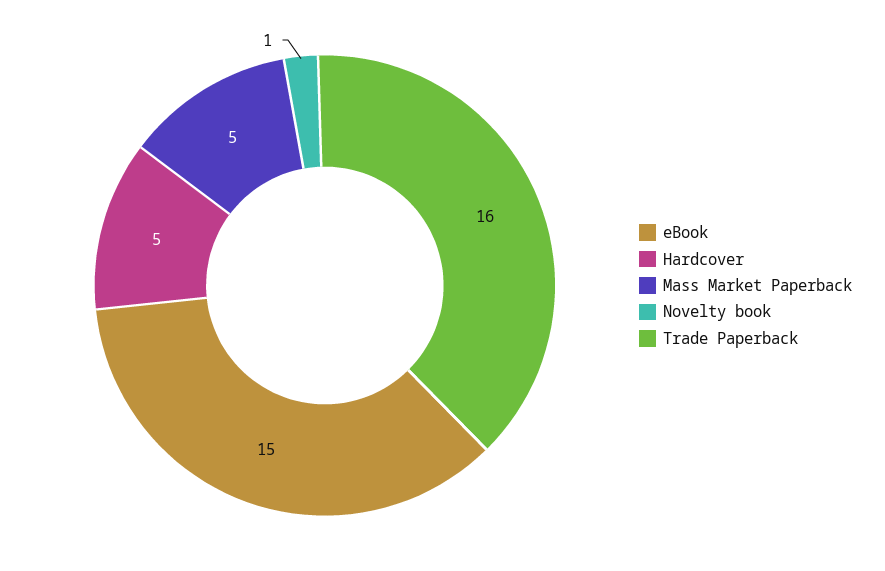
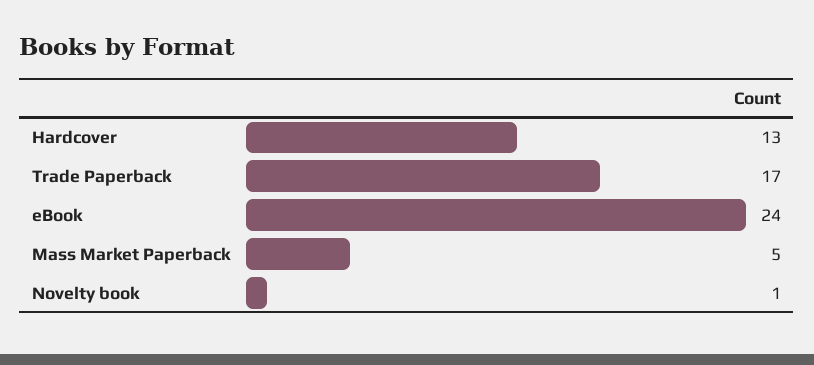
eBook: 15 -> 24
Hardcover: 5 -> 13
Trade Paperback: 16 -> 17

